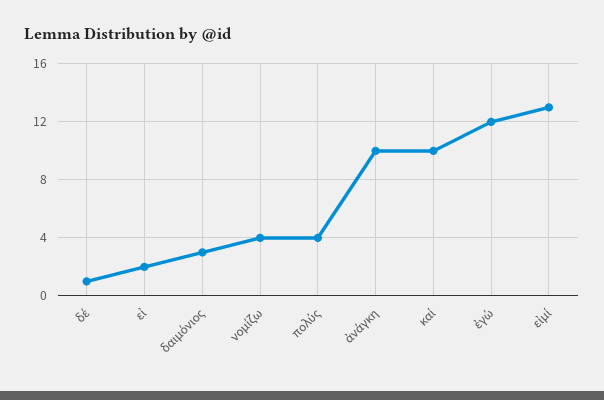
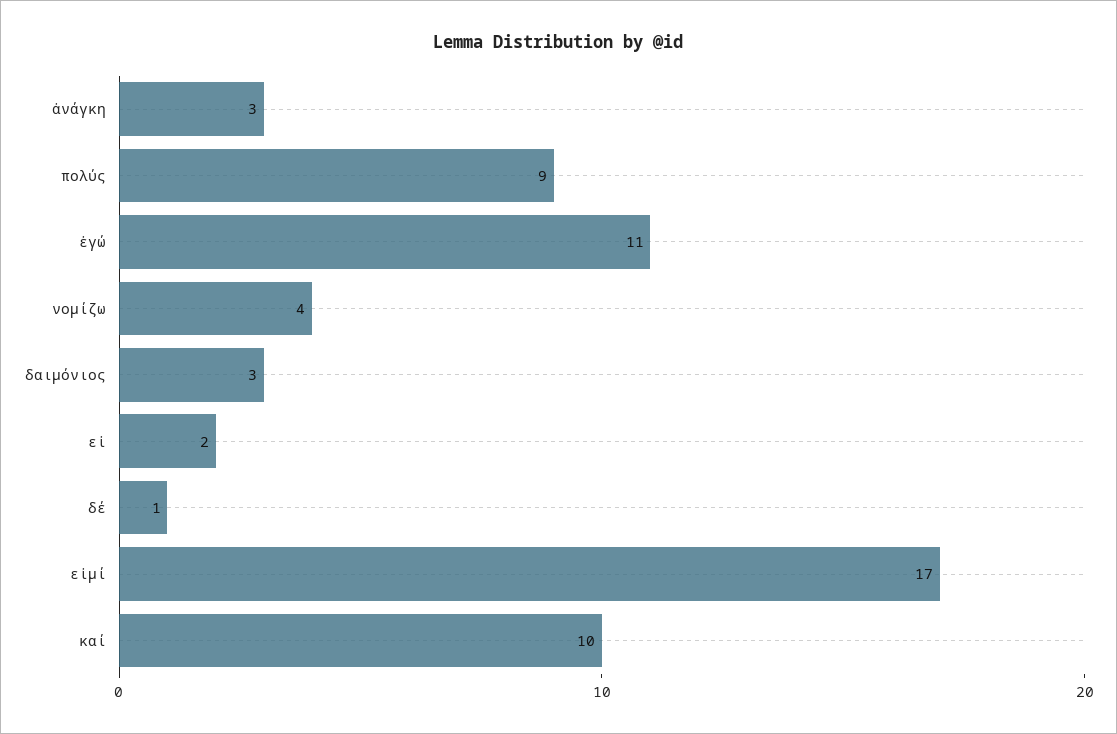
πολύς: 4 -> 9
ἀνάγκη: 10 -> 3
ἐγώ: 12 -> 11
εἰμί: 13 -> 17

